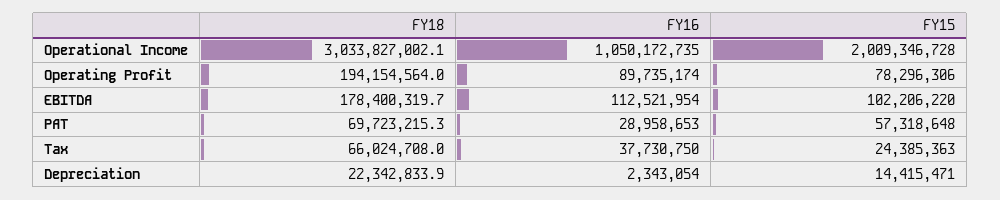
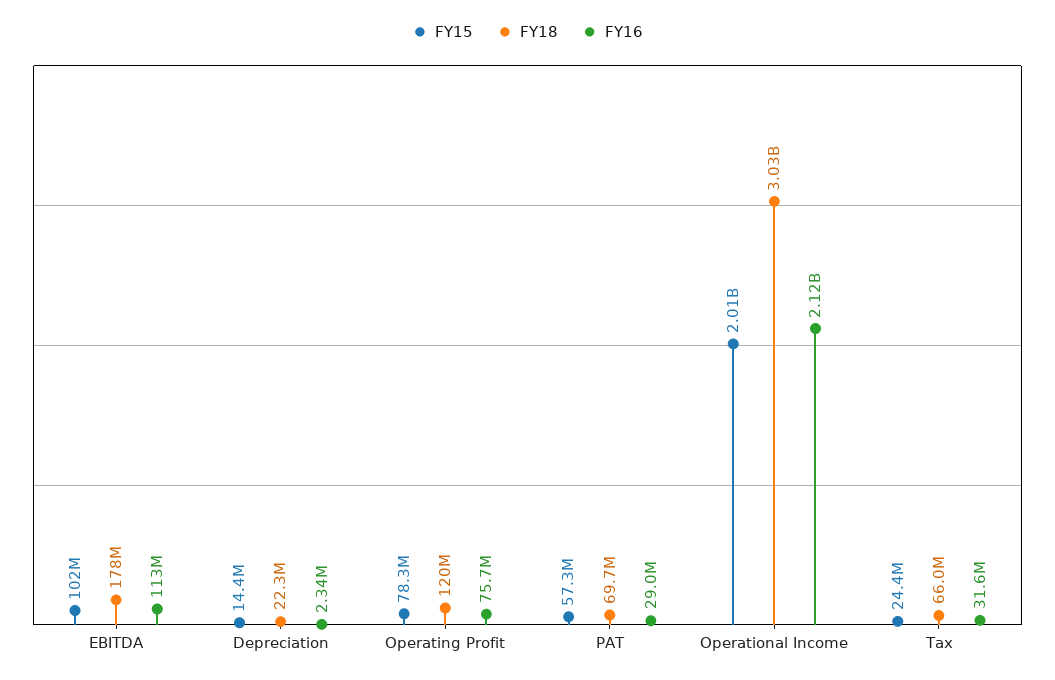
FY16, Operational Income: 1050172735 -> 2120000000
FY18, Operating Profit: 194154564 -> 120000000
FY16, Operating Profit: 89735174 -> 75700000
FY16, Tax: 37730750 -> 31600000

